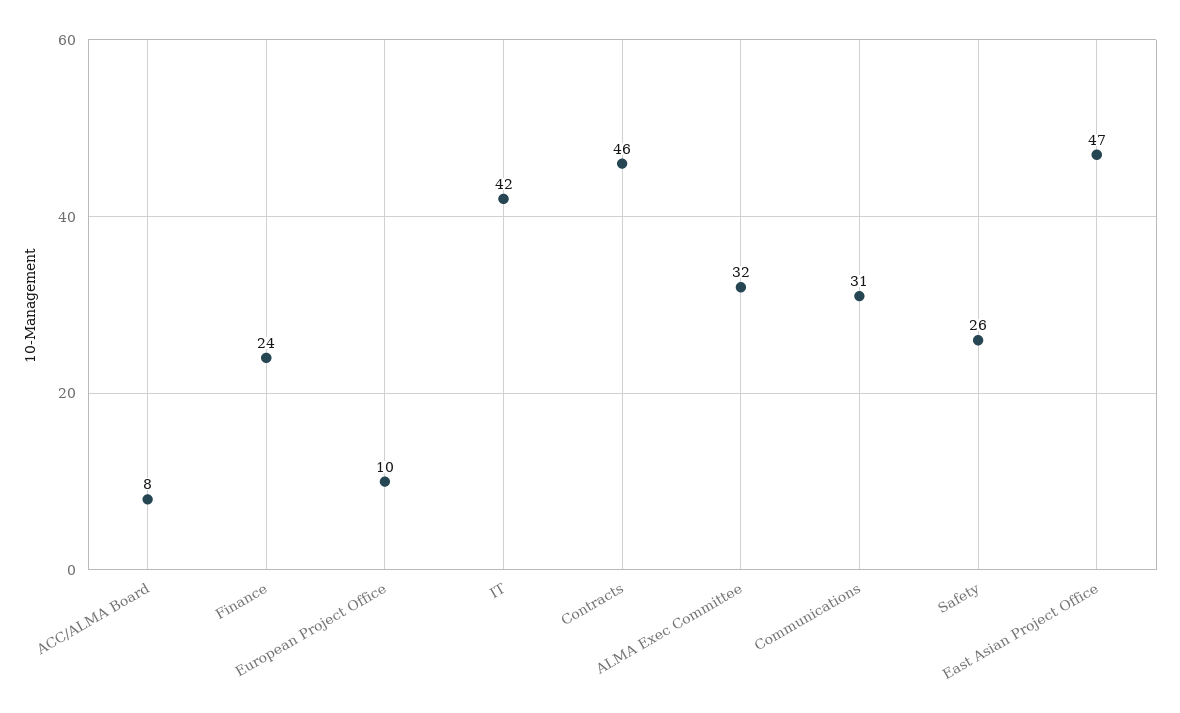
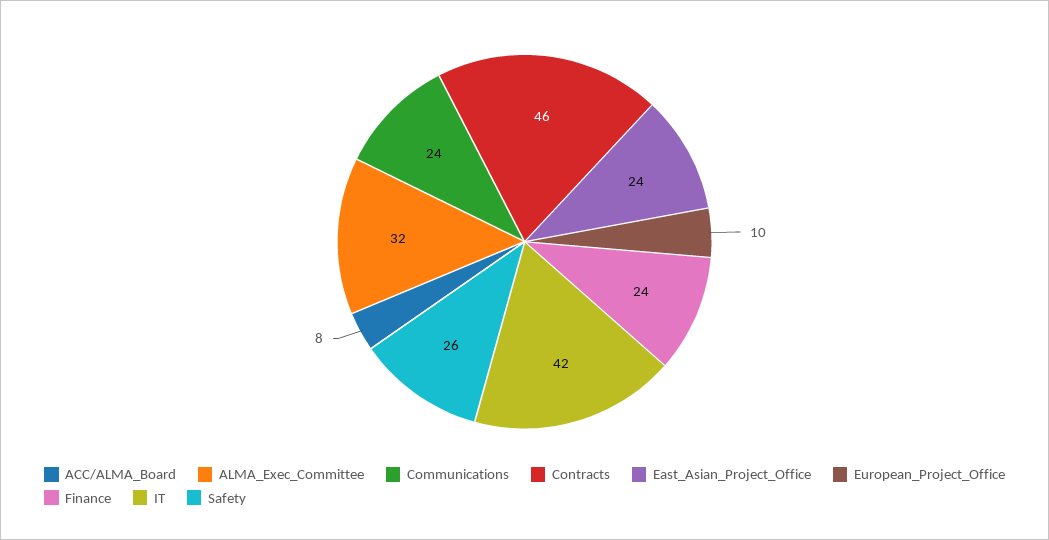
Communications: 31 -> 24
East Asian Project Office: 47 -> 24

